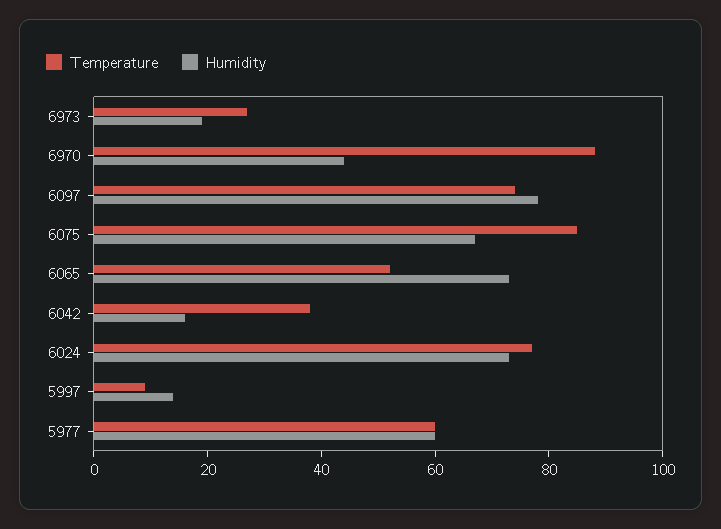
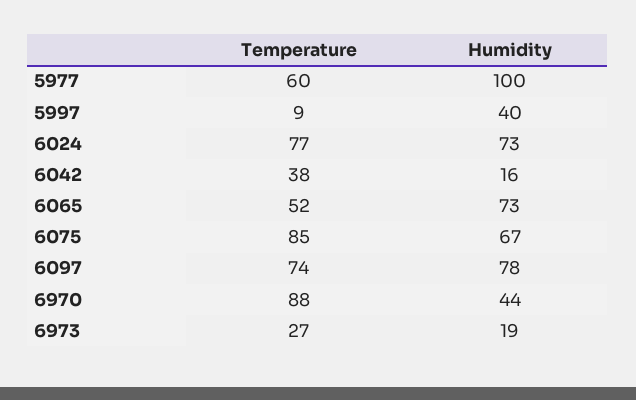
Humidity, 5997: 15 -> 40
Humidity, 5977: 60 -> 100

